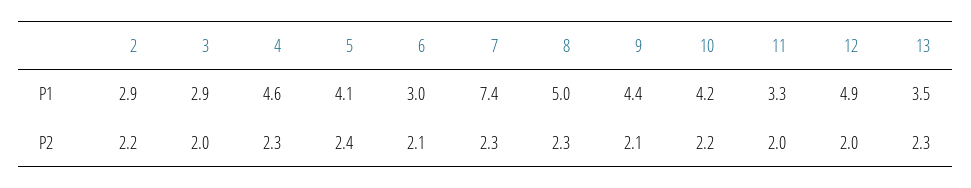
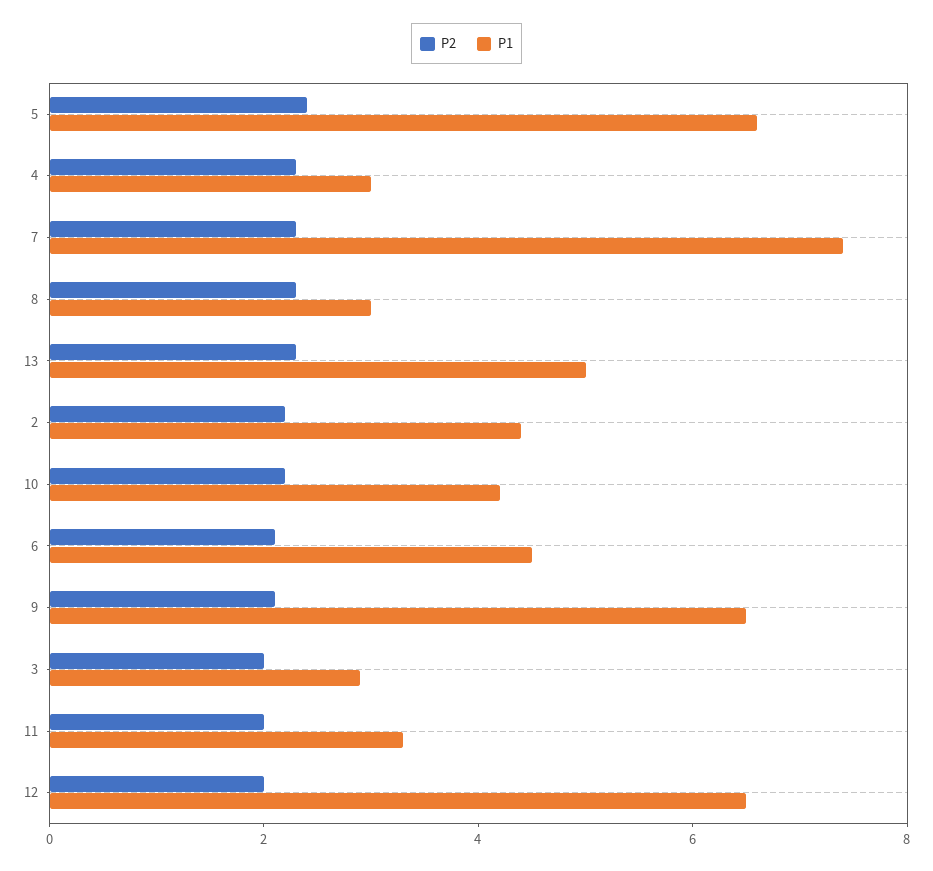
P1, 2: 2.9 -> 4.5
P1, 4: 4.6 -> 3
P1, 5: 4.1 -> 6.5
P1, 6: 3 -> 4.5
P1, 8: 5 -> 3
P1, 9: 4.4 -> 6.5
P1, 12: 4.9 -> 6.5
P1, 13: 3.5 -> 5

